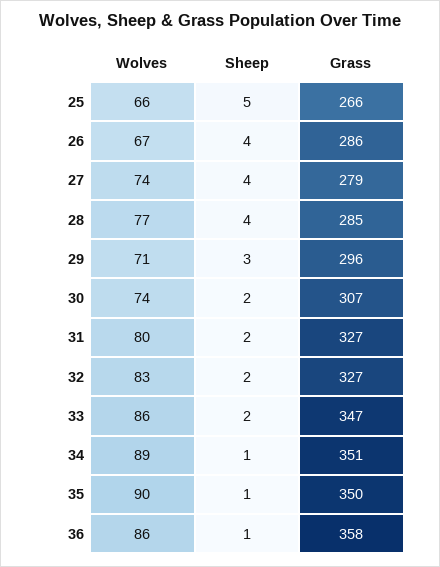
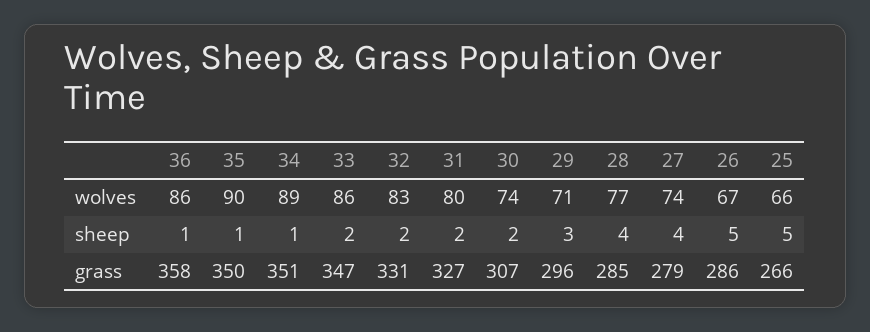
Sheep, 26: 4 -> 5
Grass, 32: 327 -> 331

